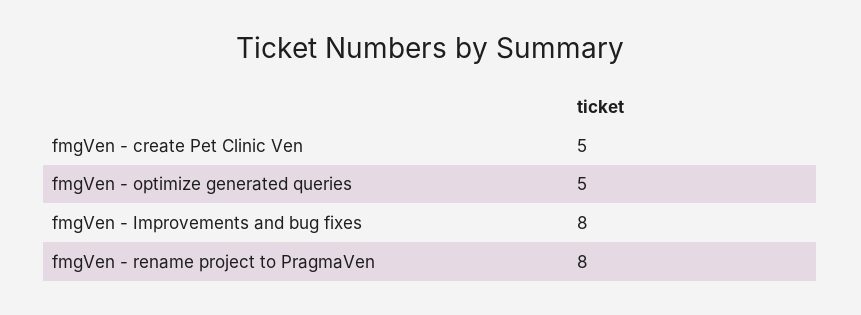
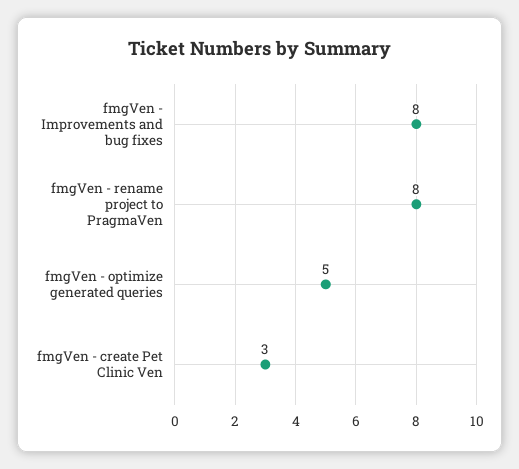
fmgVen - create Pet Clinic Ven: 5 -> 3

